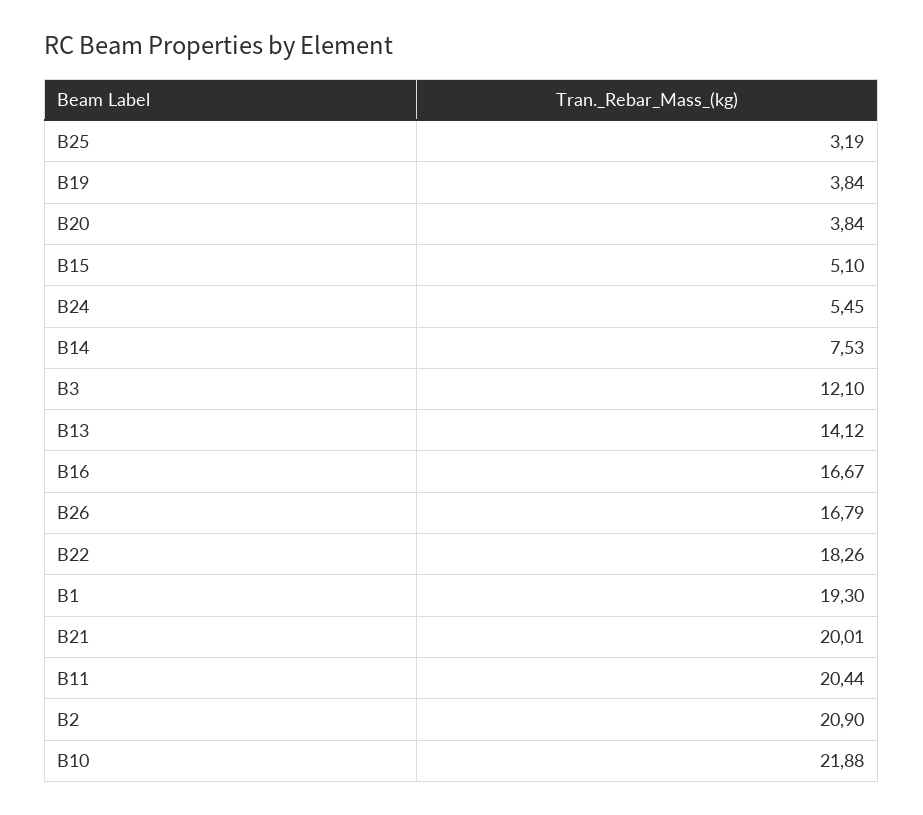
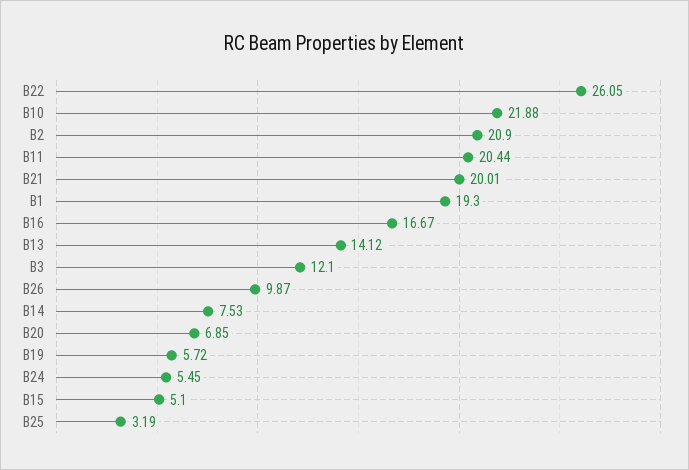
B19: 3.84 -> 5.72
B20: 3.84 -> 6.85
B26: 16.79 -> 9.87
B22: 18.26 -> 26.05

